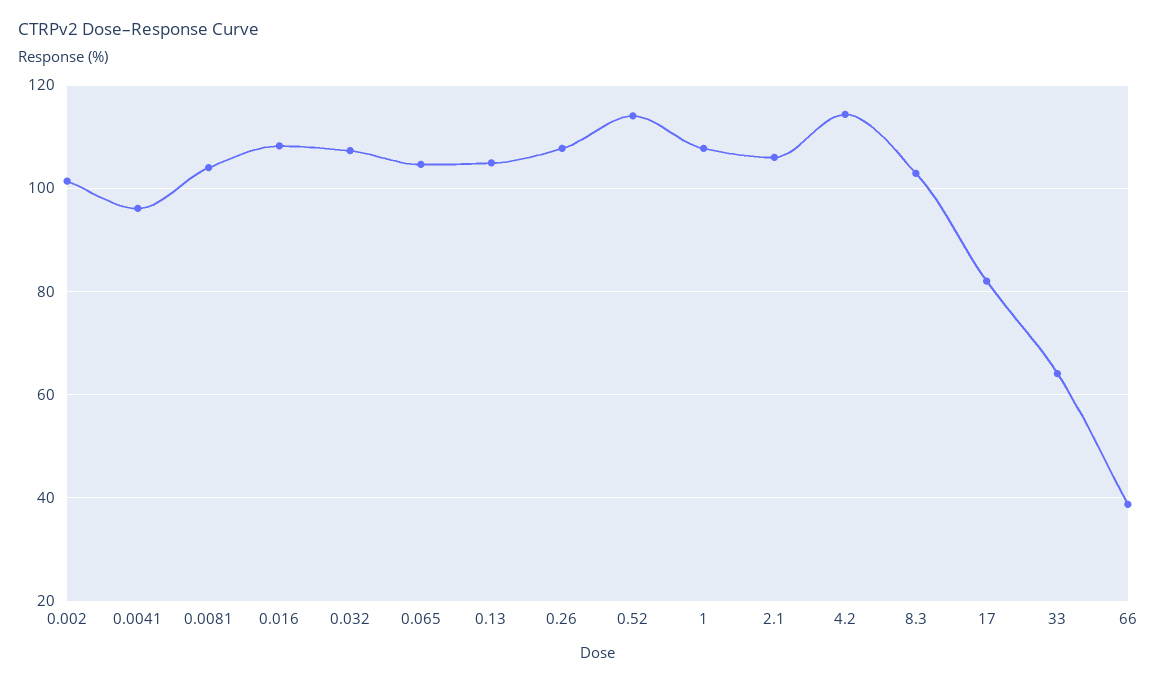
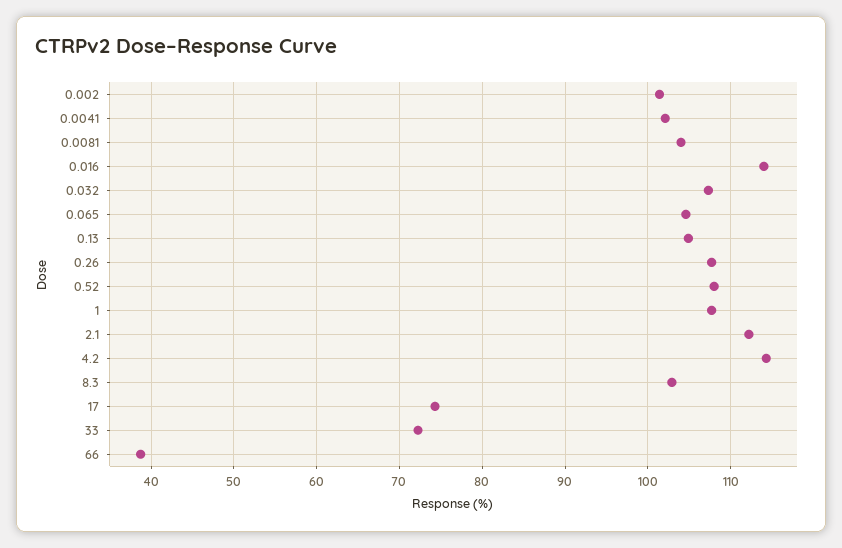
0.0041: 96 -> 102
0.016: 108 -> 114
0.52: 114 -> 108
2.1: 106 -> 112
17: 82 -> 74
33: 64 -> 72

